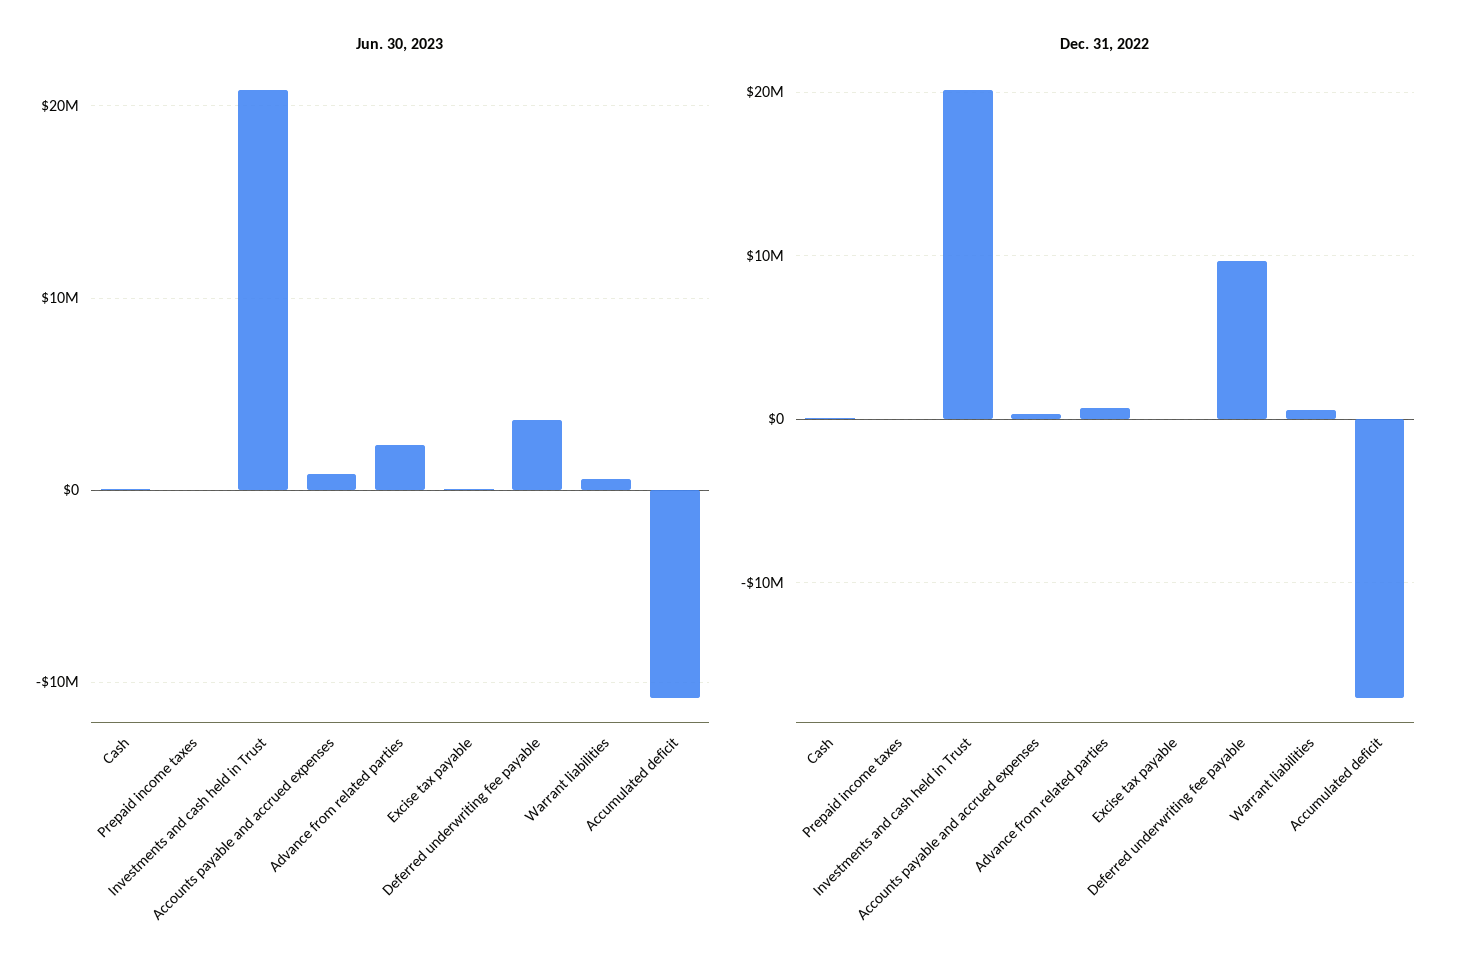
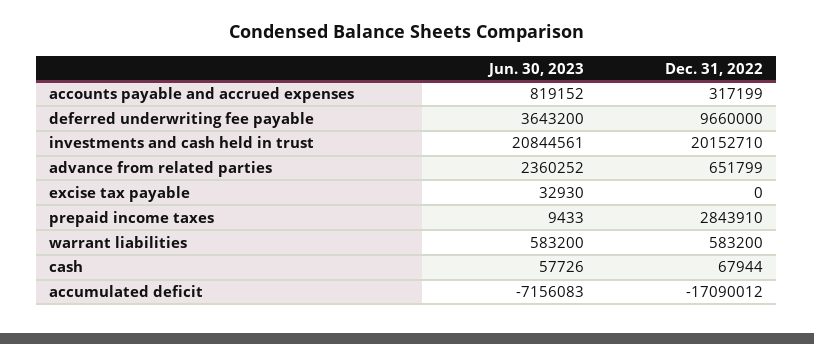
Jun. 30, 2023, Accumulated deficit: -11000000 -> -7156083
Dec. 31, 2022, Prepaid income taxes: 0 -> 2843910

